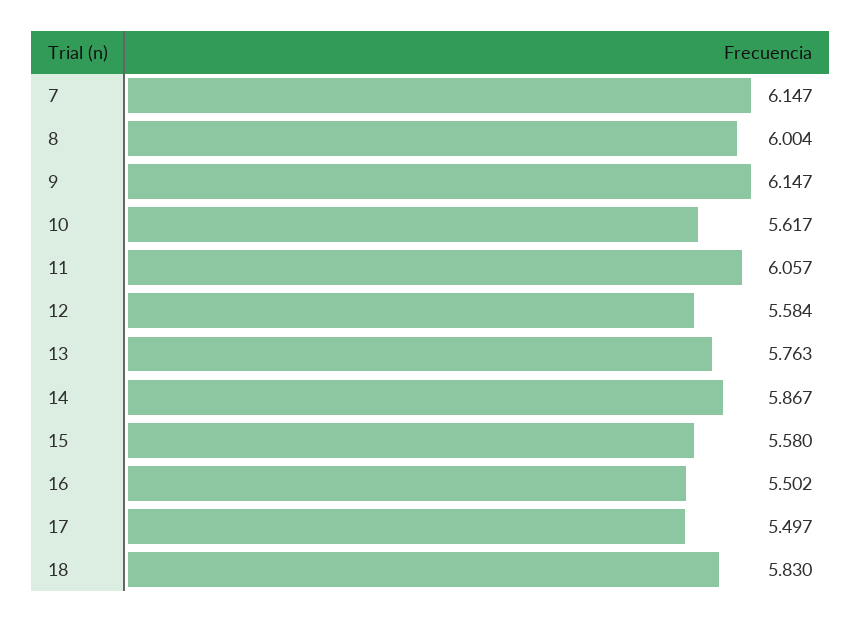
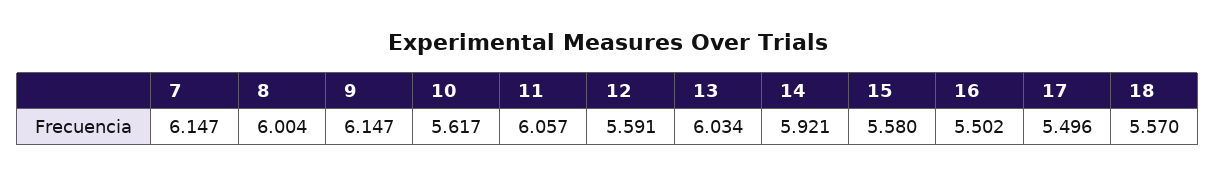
12: 5.584 -> 5.591
13: 5.763 -> 6.034
14: 5.867 -> 5.921
17: 5.497 -> 5.496
18: 5.83 -> 5.57

